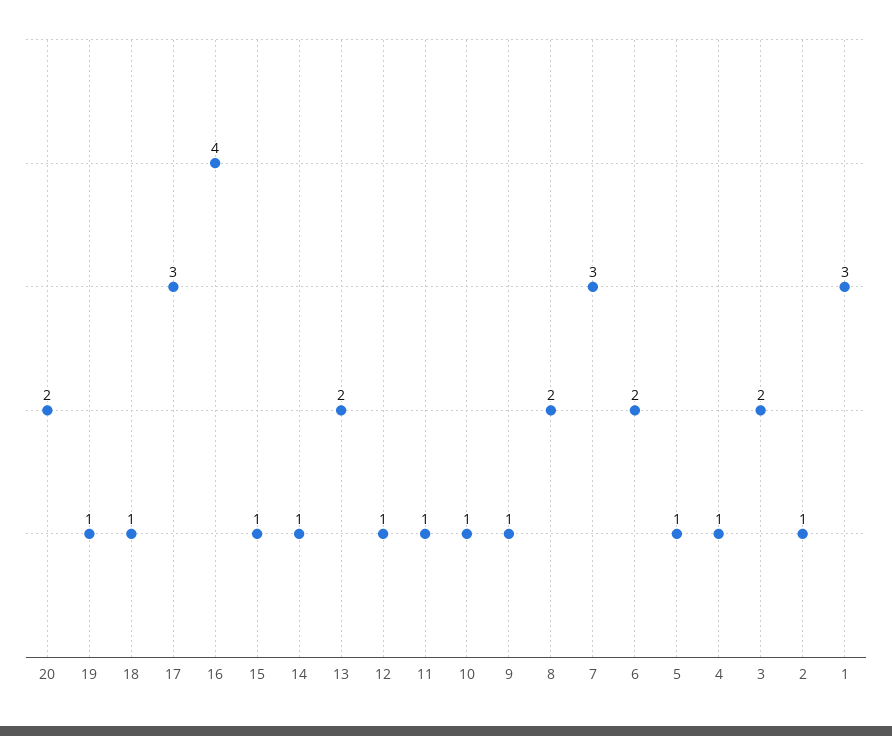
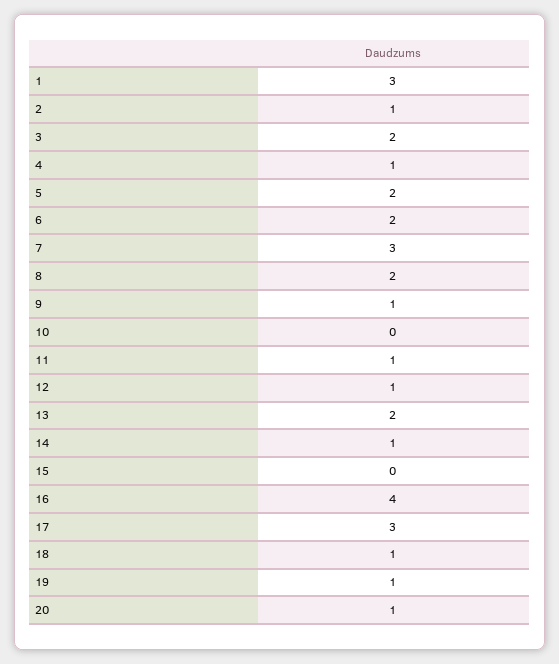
20: 2 -> 1
15: 1 -> 0
10: 1 -> 0
5: 1 -> 2

